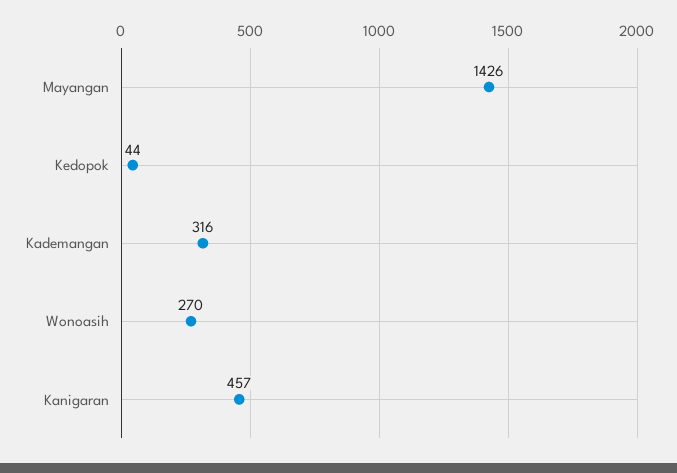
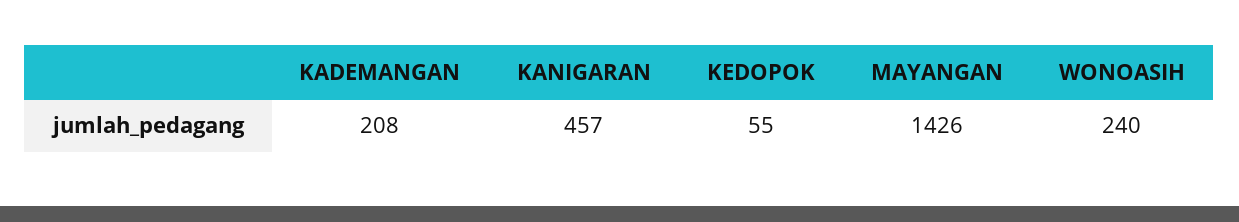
Kedopok: 44 -> 55
Kademangan: 316 -> 208
Wonoasih: 270 -> 240

